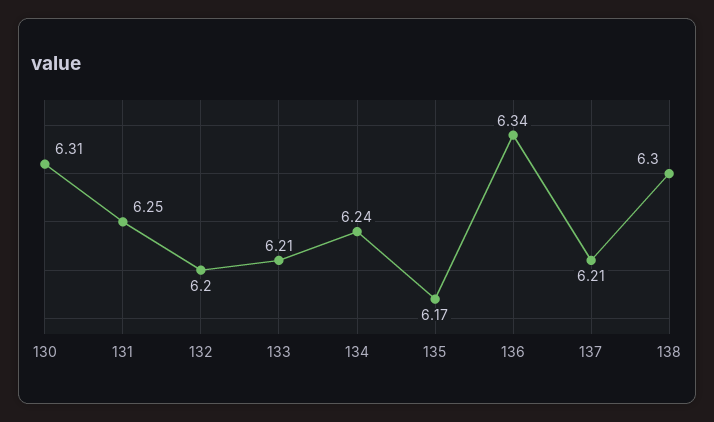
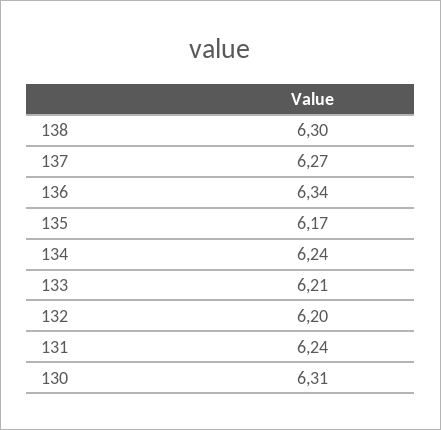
131: 6.25 -> 6.24
137: 6.21 -> 6.27

